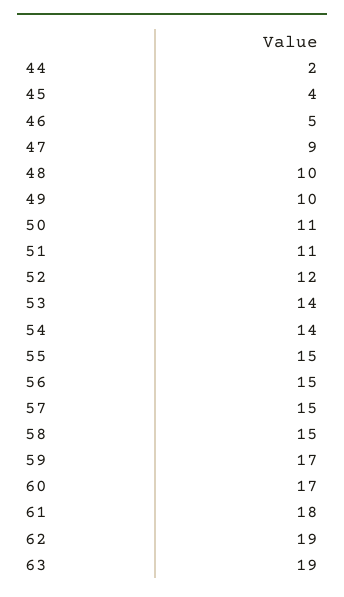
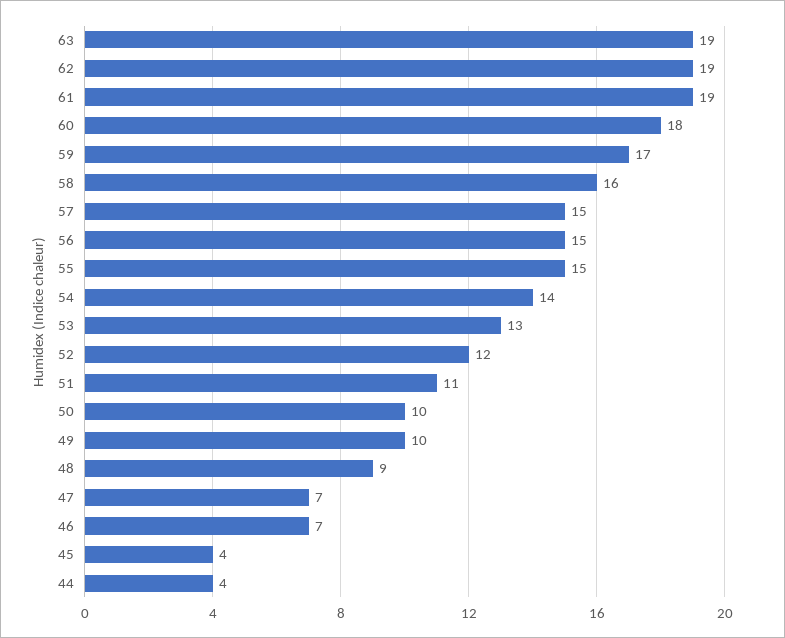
44: 2 -> 4
46: 5 -> 7
47: 9 -> 7
48: 10 -> 9
50: 11 -> 10
53: 14 -> 13
58: 15 -> 16
60: 17 -> 18
61: 18 -> 19

